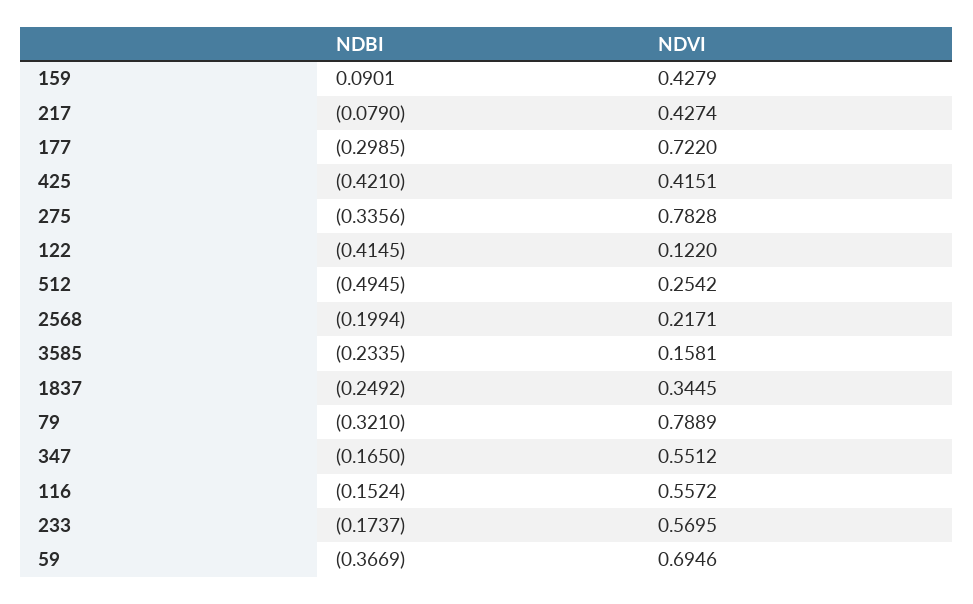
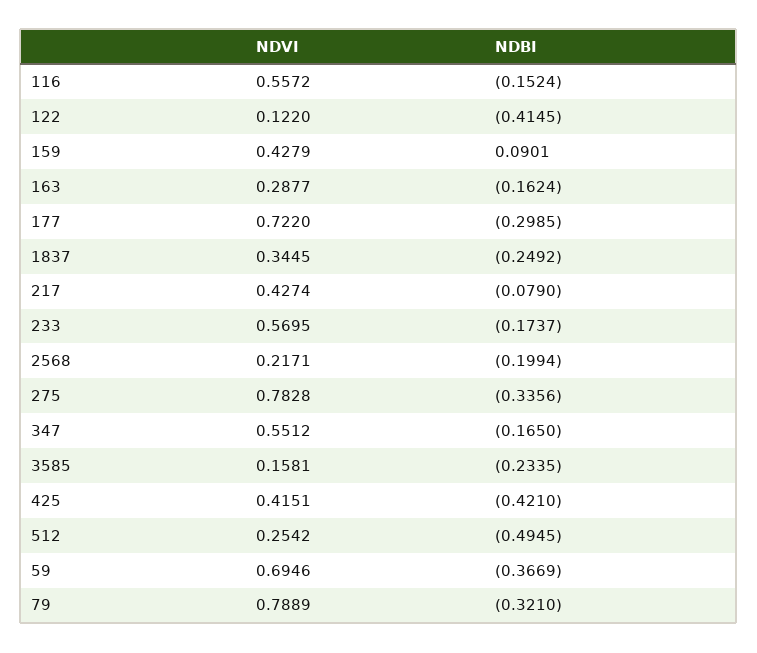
NDVI, 163: none -> 0.2877
NDBI, 163: none -> -0.1624

